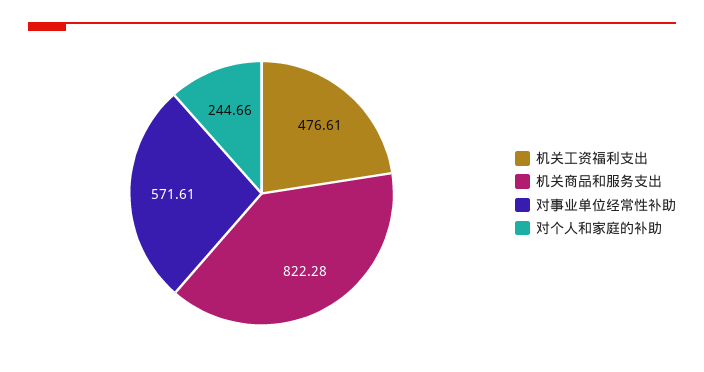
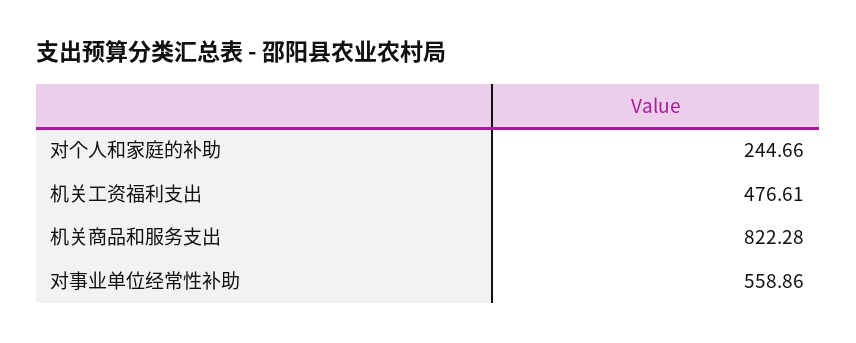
对事业单位经常性补助: 571.61 -> 558.86

